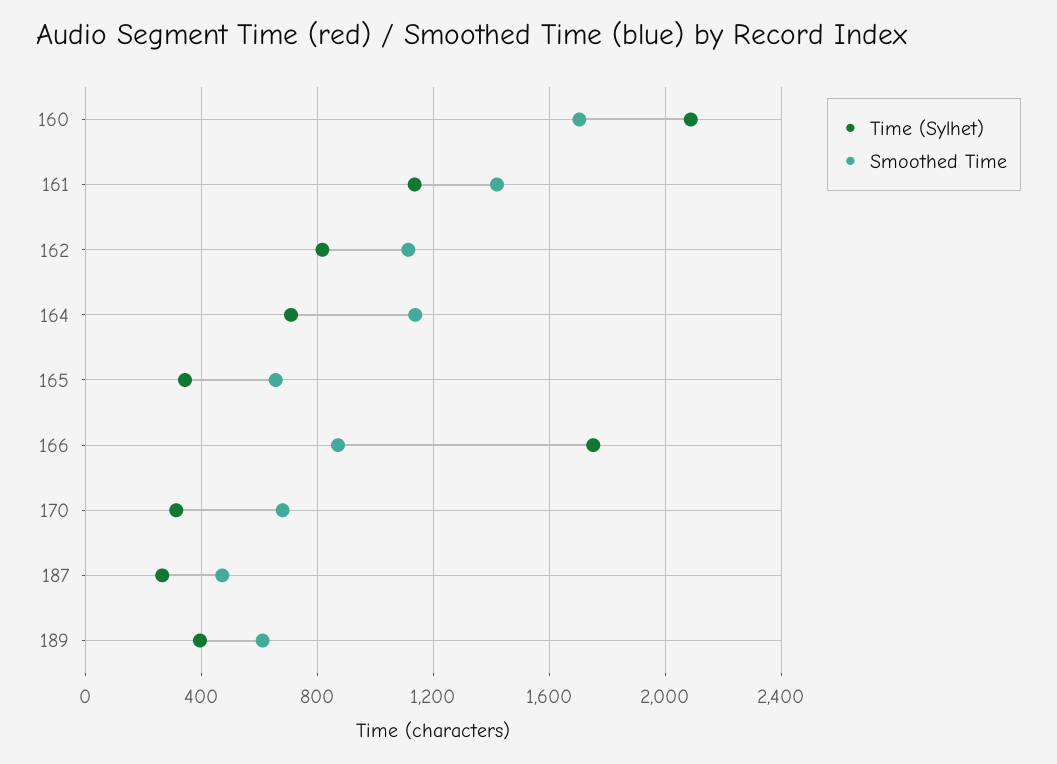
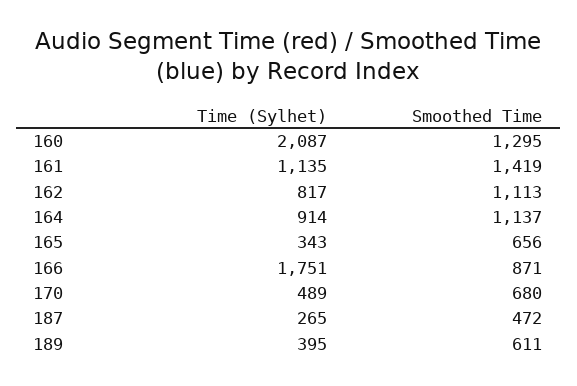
Smoothed Time, 160: 1700 -> 1295
Time (Sylhet), 164: 700 -> 914
Time (Sylhet), 170: 300 -> 489

